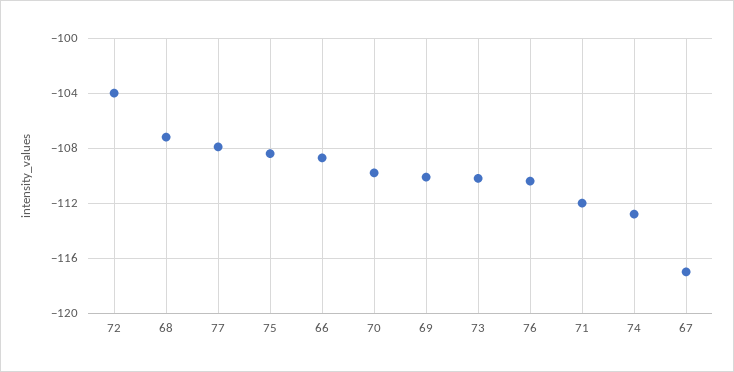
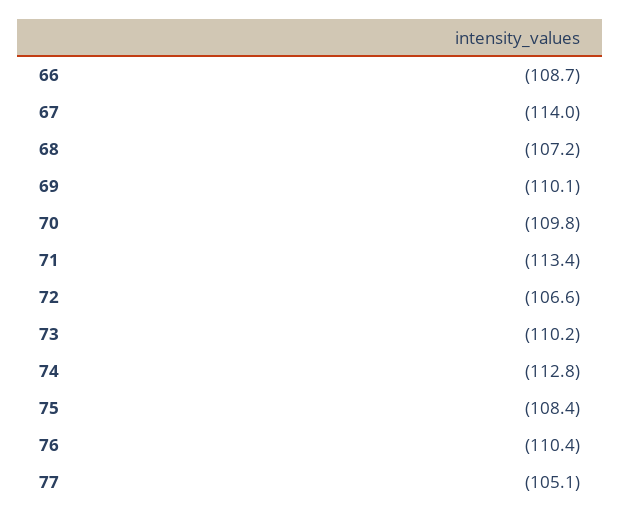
72: -104 -> -106.6
77: -108 -> -105.1
71: -112 -> -113.4
67: -117 -> -114

